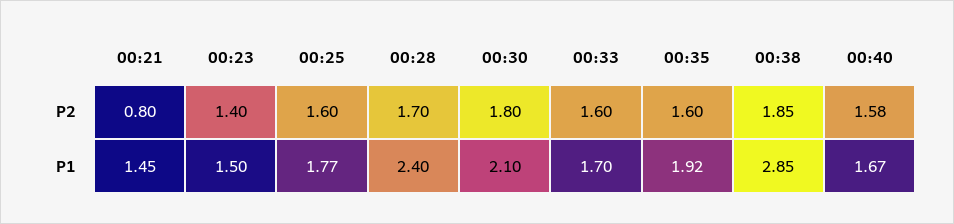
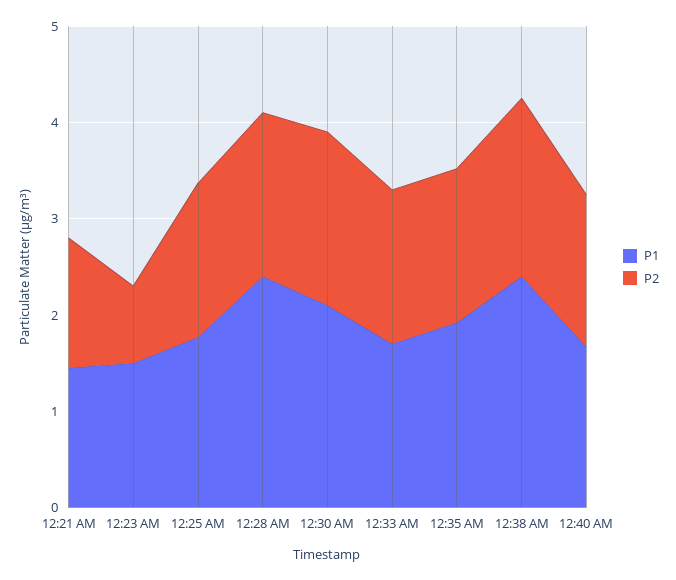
P2, 00:21: 0.8 -> 1.4
P2, 00:23: 1.4 -> 0.8
P1, 00:38: 2.85 -> 2.4

